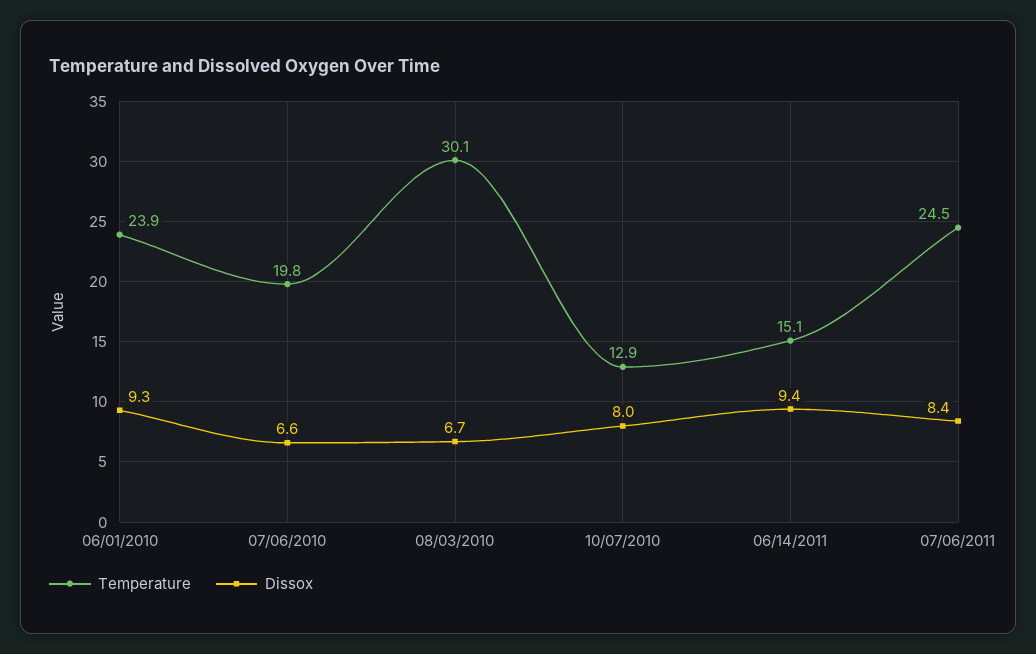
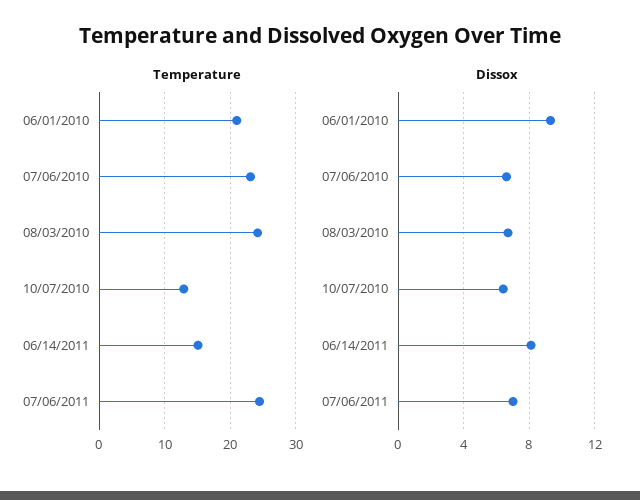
Temperature, 06/01/2010: 23.9 -> 21
Temperature, 07/06/2010: 19.8 -> 23
Temperature, 08/03/2010: 30.1 -> 24
Dissox, 10/07/2010: 8 -> 6.5
Dissox, 06/14/2011: 9.4 -> 8
Dissox, 07/06/2011: 8.4 -> 7

